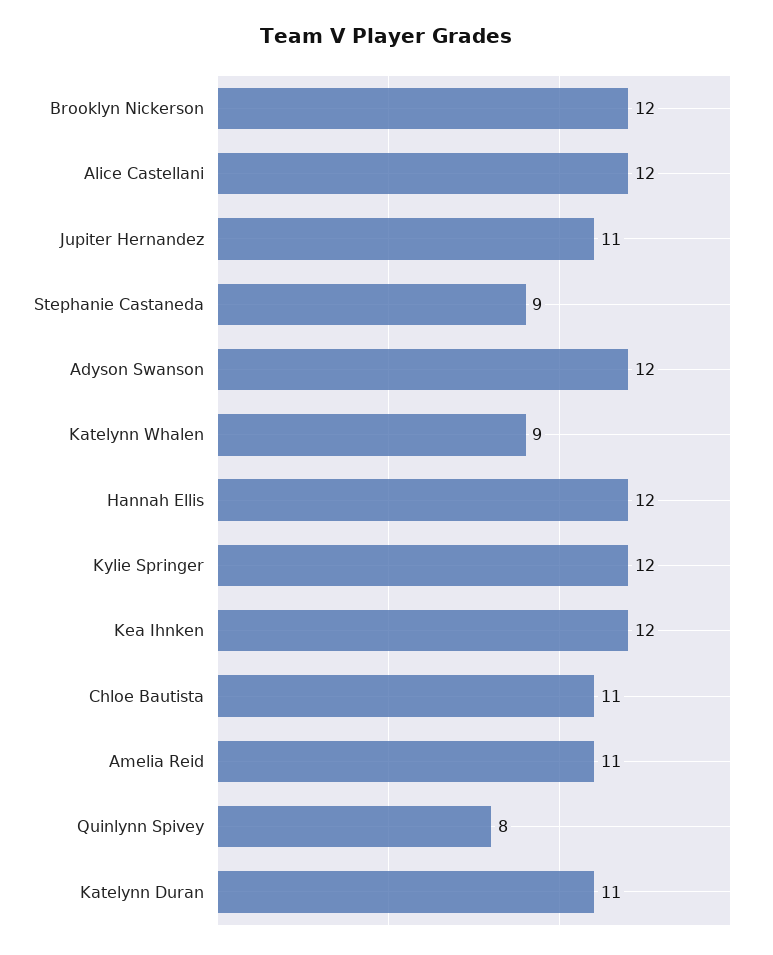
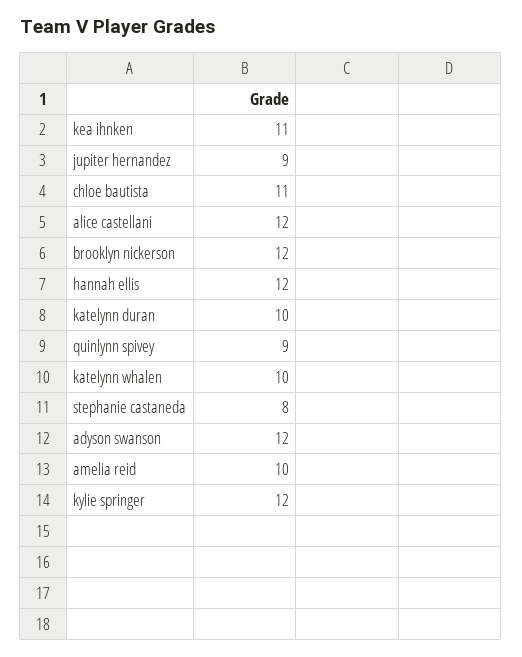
Jupiter Hernandez: 11 -> 9
Stephanie Castaneda: 9 -> 8
Katelynn Whalen: 9 -> 10
Kea Ihnken: 12 -> 11
Amelia Reid: 11 -> 10
Quinlynn Spivey: 8 -> 9
Katelynn Duran: 11 -> 10

